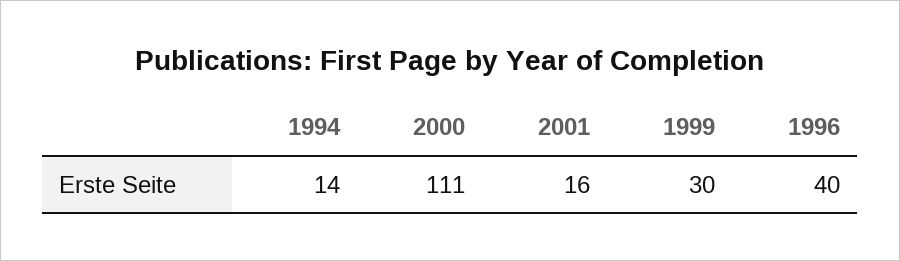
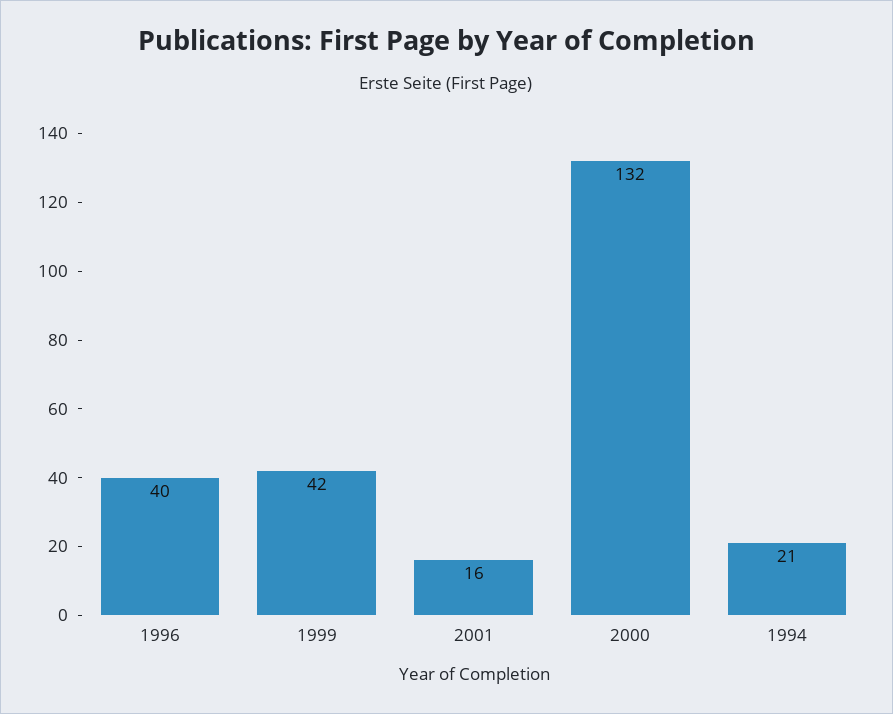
1994: 14 -> 21
2000: 111 -> 132
1999: 30 -> 42

